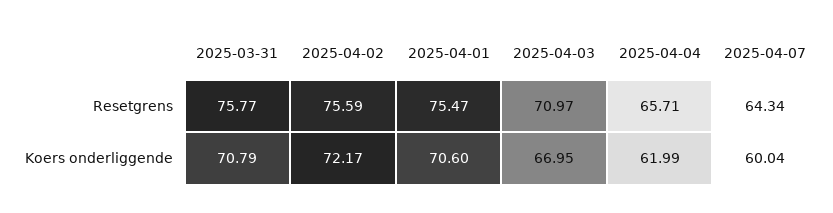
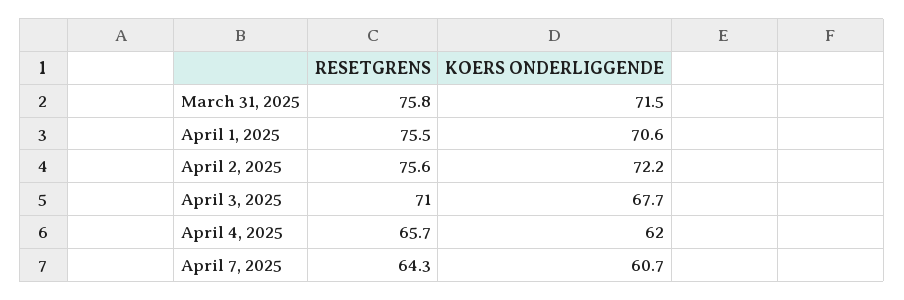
2025-03-31, Koers onderliggende: 70.79 -> 71.5
2025-04-03, Koers onderliggende: 66.95 -> 67.7
2025-04-07, Koers onderliggende: 60.04 -> 60.7

